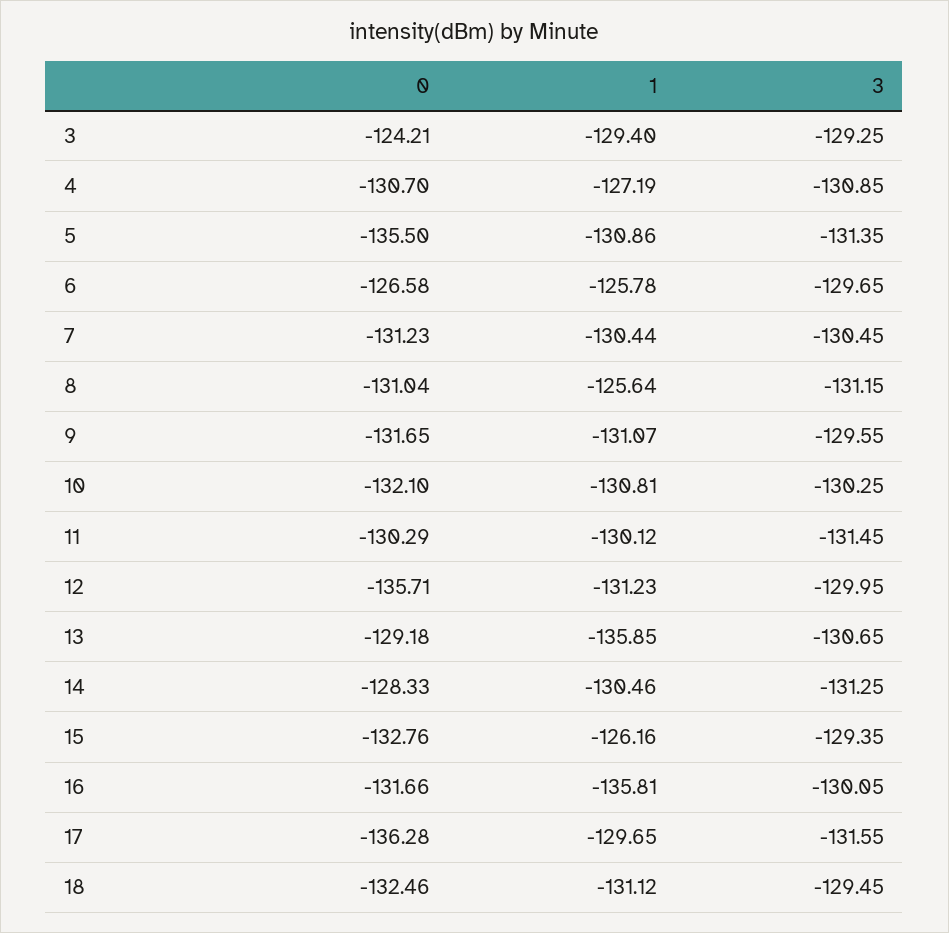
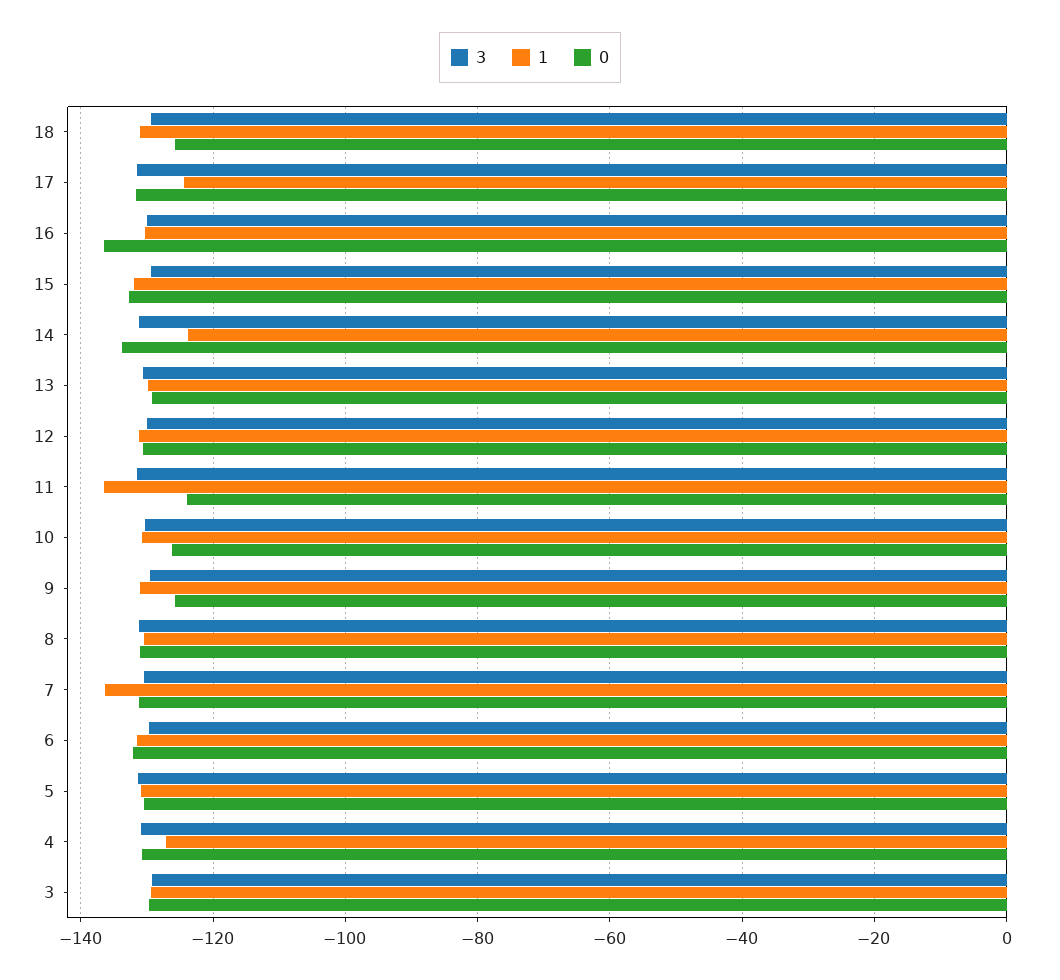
0, 3: -124.21 -> -130
0, 5: -135.5 -> -130
0, 6: -126.58 -> -132
1, 6: -125.78 -> -132
1, 7: -130.44 -> -136
1, 8: -125.64 -> -130
0, 9: -131.65 -> -126
0, 10: -132.1 -> -126
0, 11: -130.29 -> -124
1, 11: -130.12 -> -136
0, 12: -135.71 -> -130
1, 13: -135.85 -> -130
0, 14: -128.33 -> -134
1, 14: -130.46 -> -124
1, 15: -126.16 -> -132
0, 16: -131.66 -> -136
1, 16: -135.81 -> -130
0, 17: -136.28 -> -132
1, 17: -129.65 -> -124
0, 18: -132.46 -> -126

